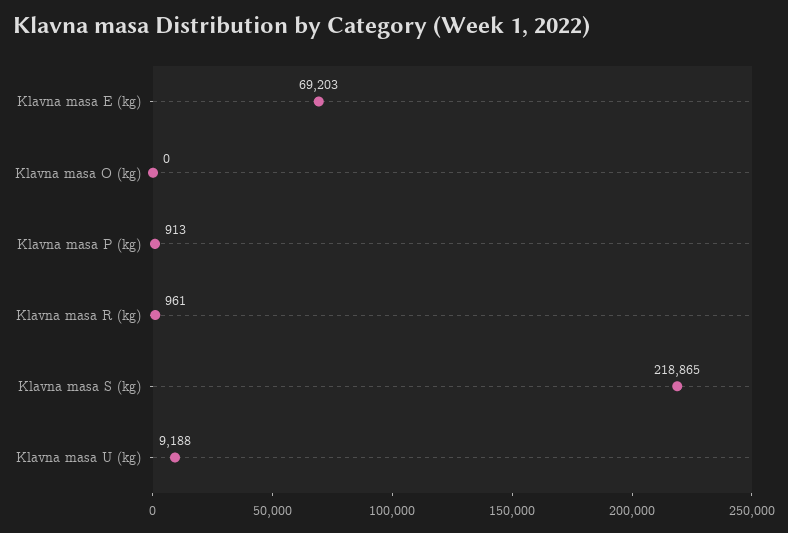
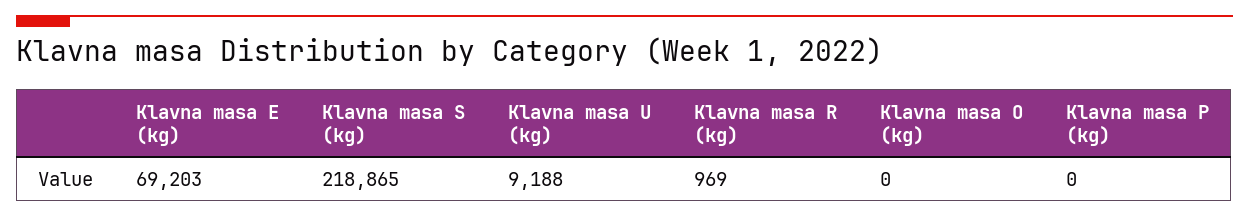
Klavna masa P (kg): 913 -> 0
Klavna masa R (kg): 961 -> 969

